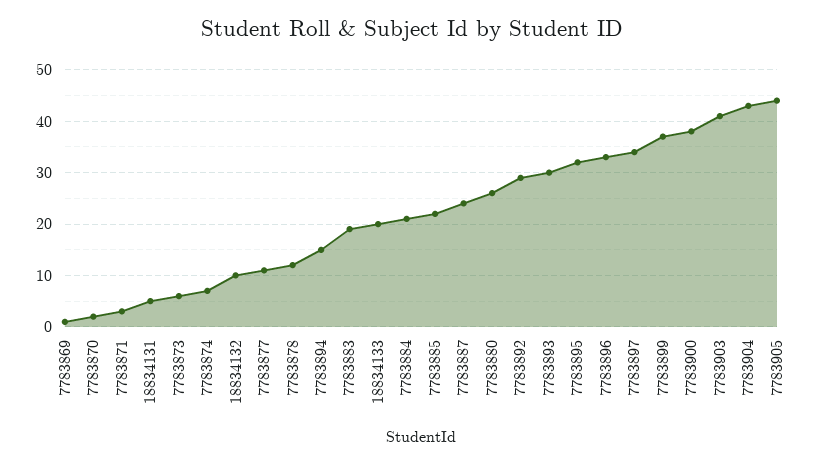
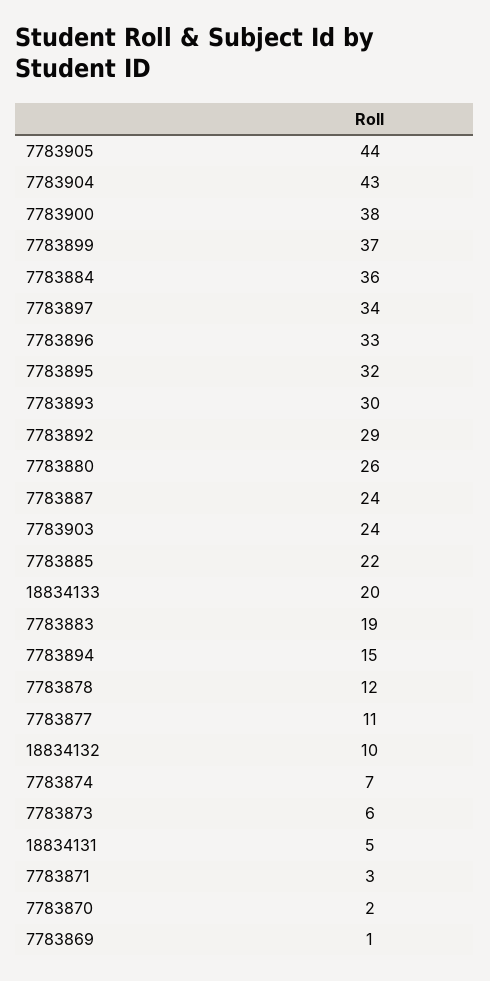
7783884: 20 -> 36
7783903: 40 -> 24

